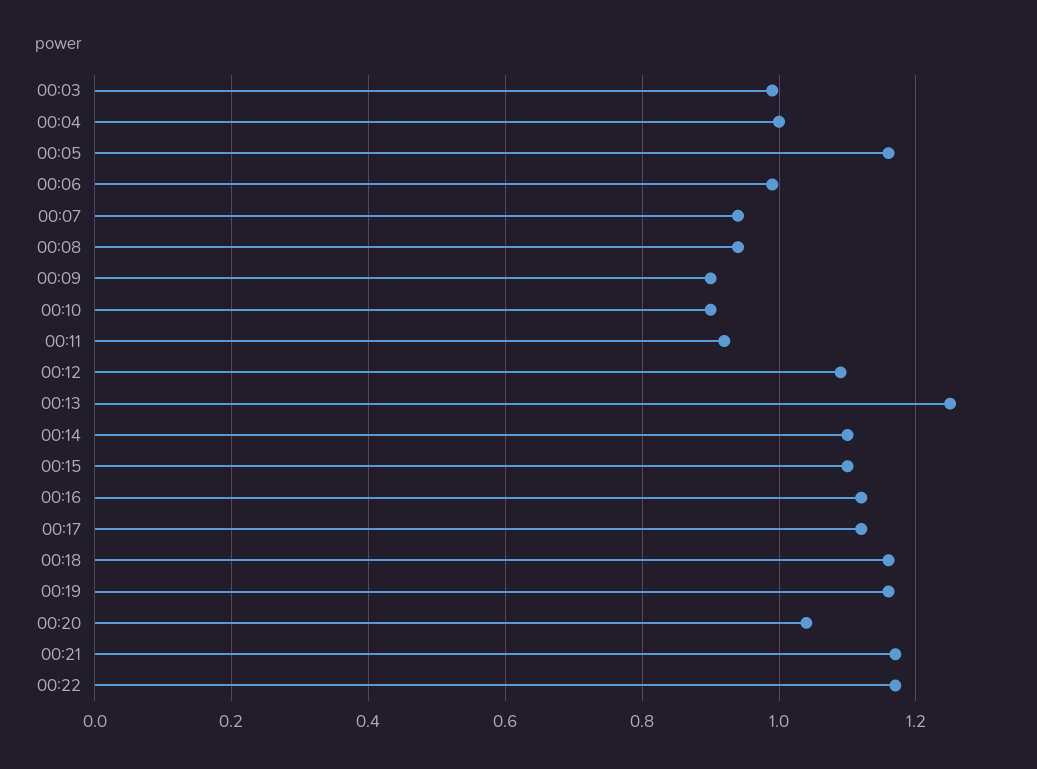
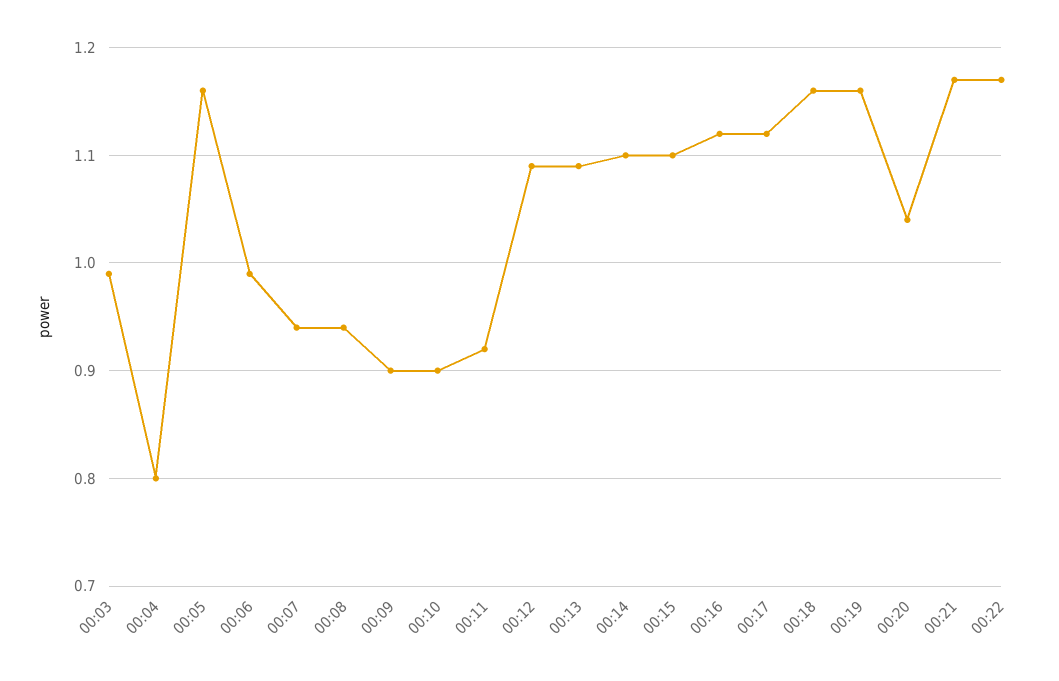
00:04: 1 -> 0.8
00:13: 1.25 -> 1.09

